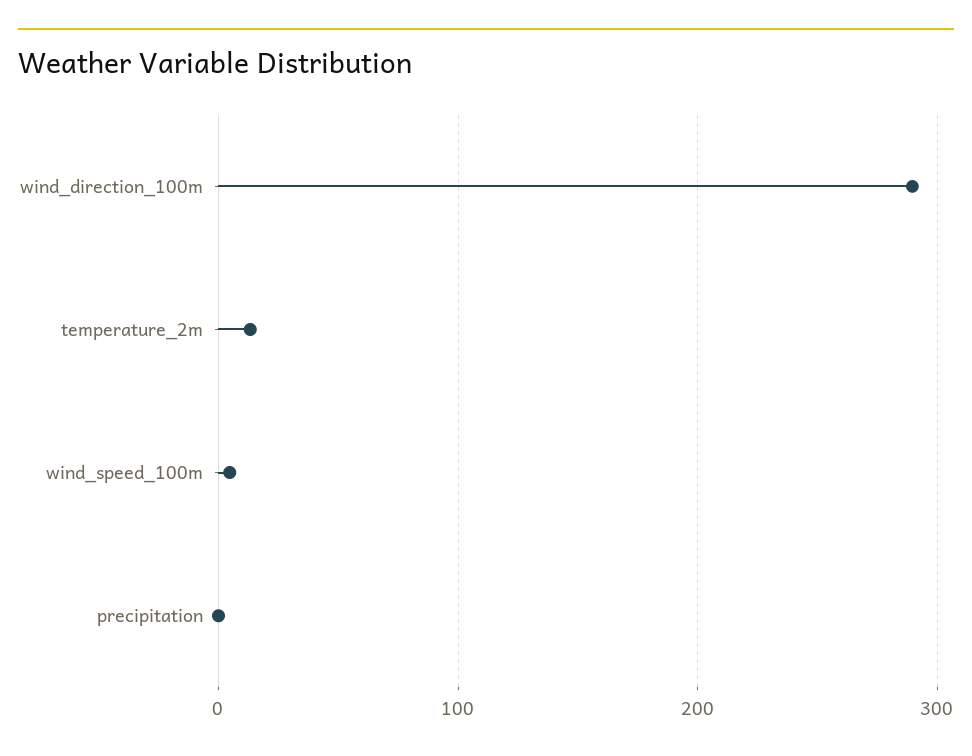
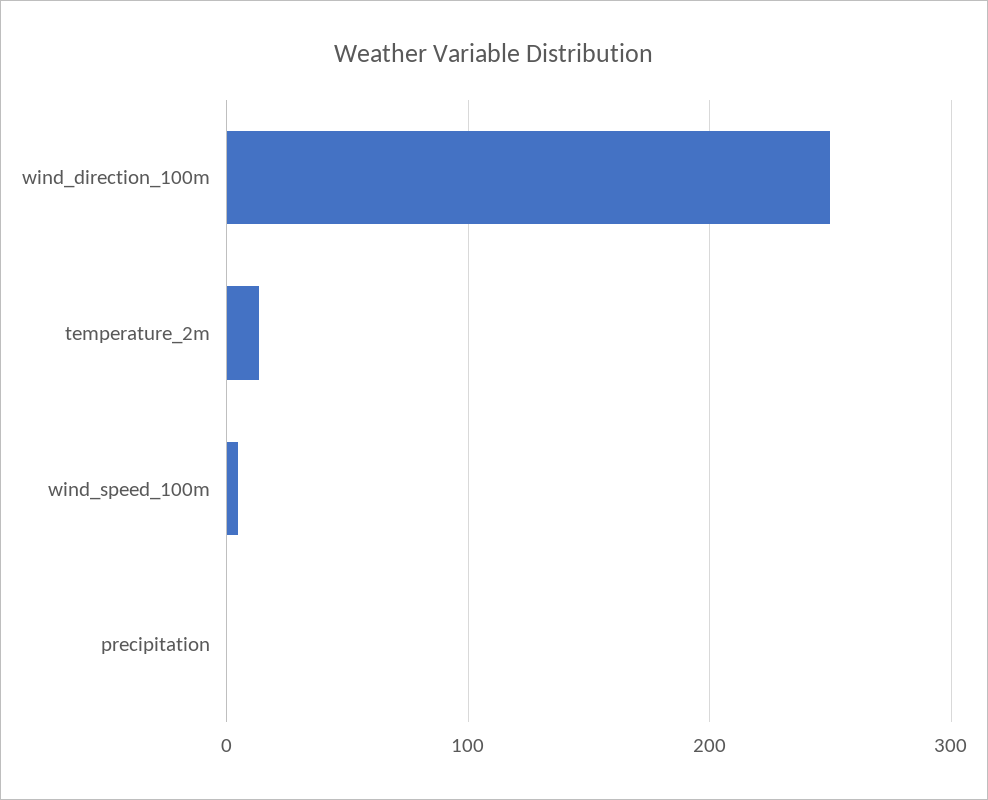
wind_direction_100m: 290 -> 250

